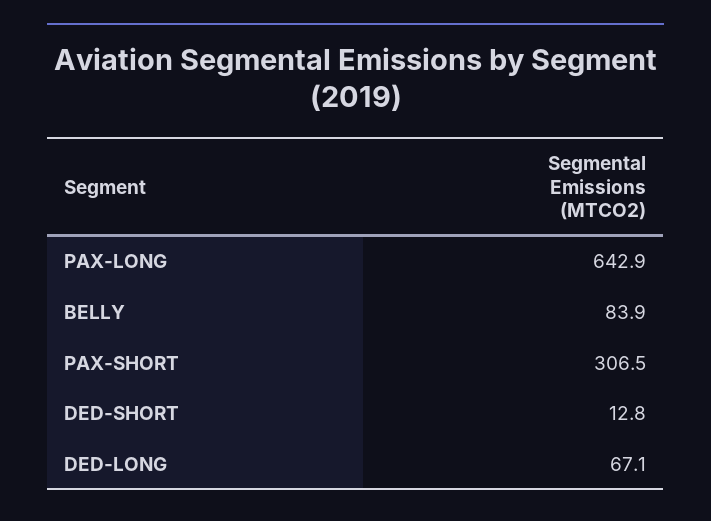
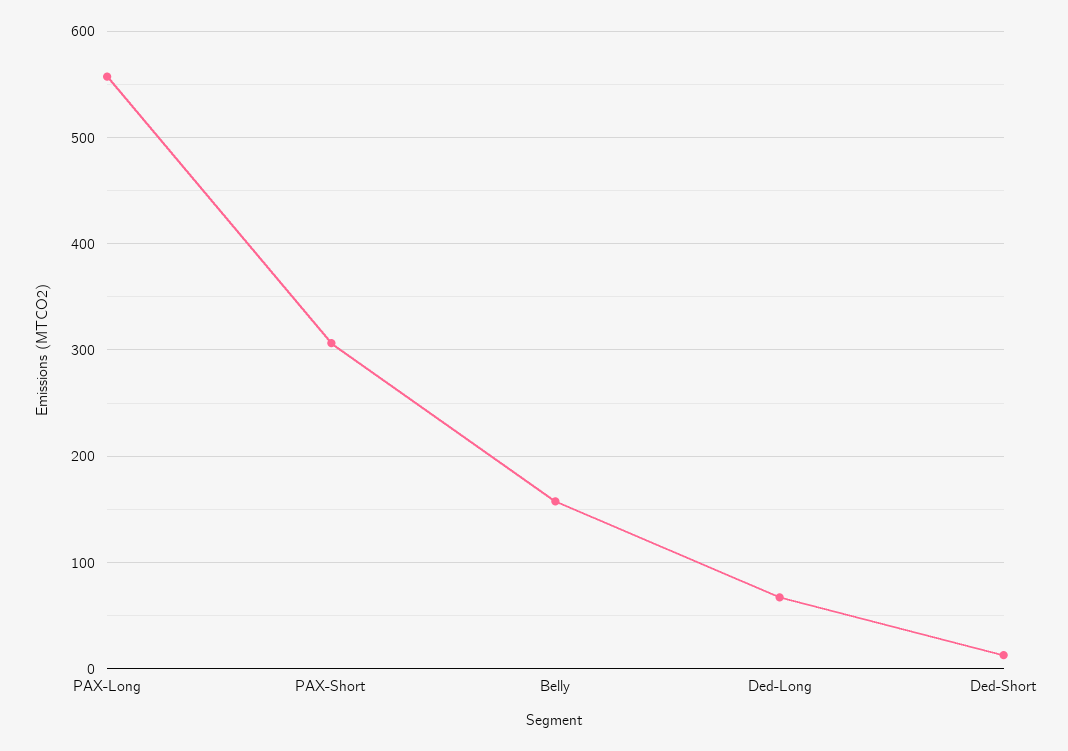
PAX-LONG: 642.9 -> 560
BELLY: 83.9 -> 160

